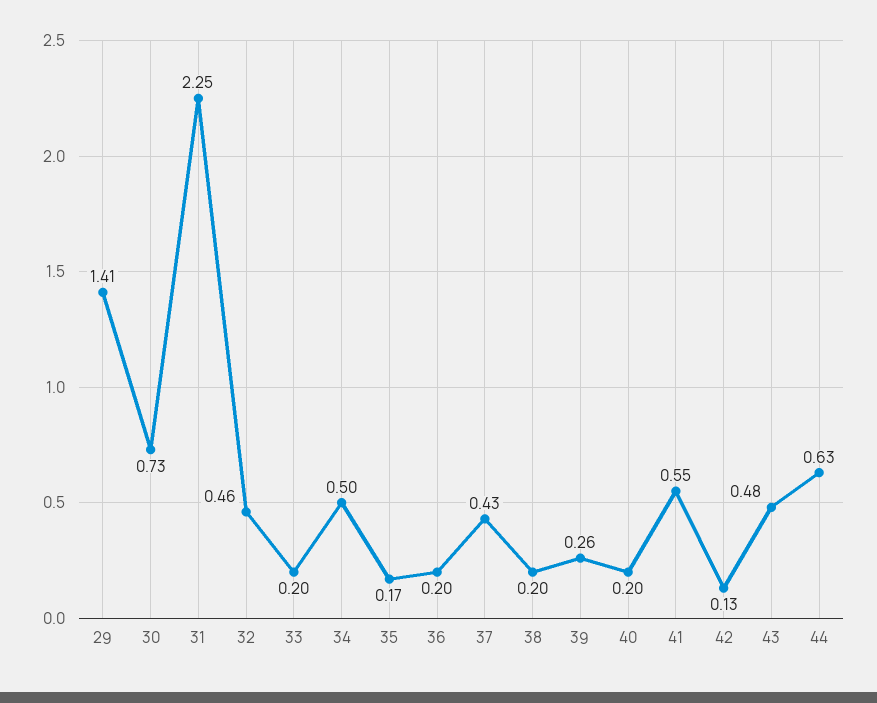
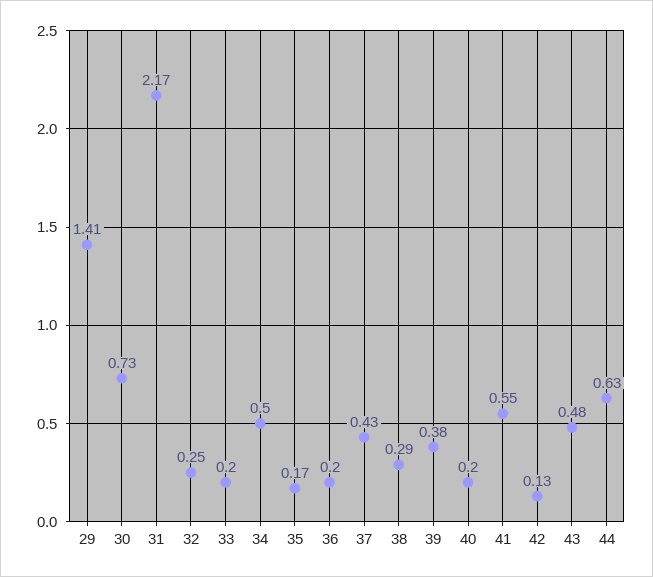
31: 2.25 -> 2.17
32: 0.46 -> 0.25
38: 0.2 -> 0.29
39: 0.26 -> 0.38

